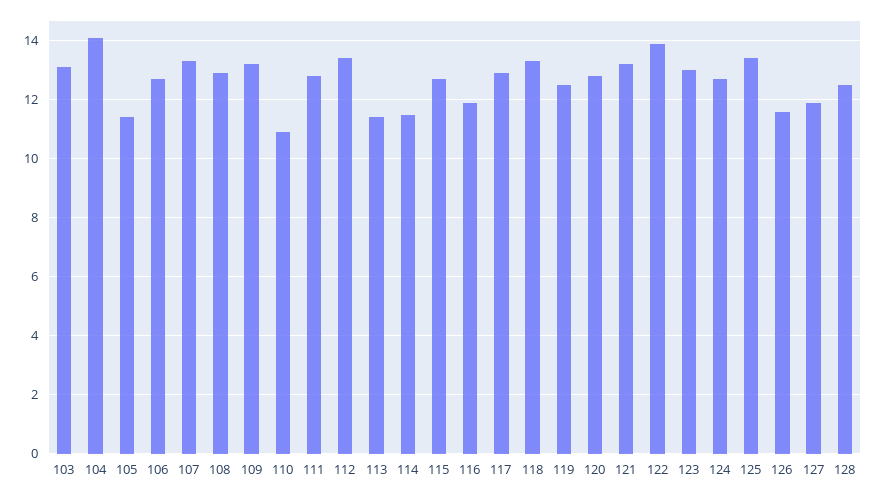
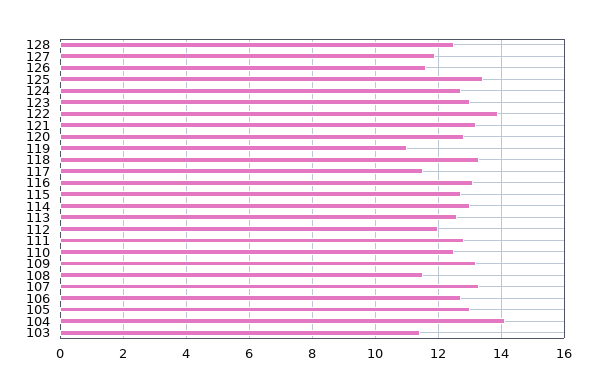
103: 13 -> 11.5
105: 11.5 -> 13
108: 13 -> 11.5
110: 11 -> 12.5
112: 13.5 -> 12
113: 11.5 -> 12.5
114: 11.5 -> 13
116: 12 -> 13
117: 13 -> 11.5
119: 12.5 -> 11

